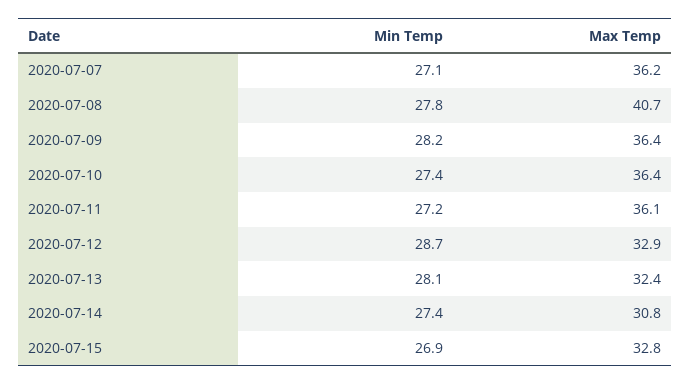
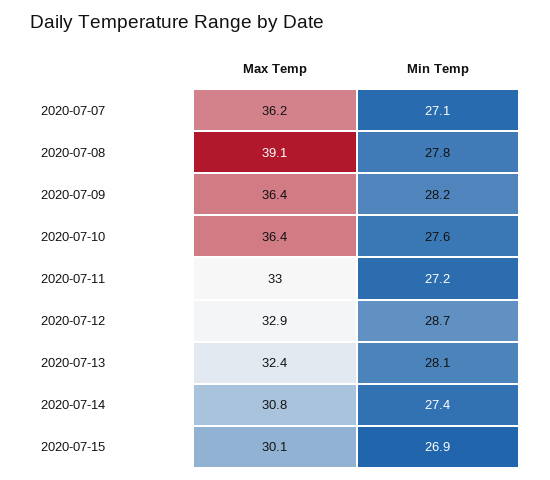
Max Temp, 2020-07-08: 40.7 -> 39.1
Min Temp, 2020-07-10: 27.4 -> 27.6
Max Temp, 2020-07-11: 36.1 -> 33
Max Temp, 2020-07-15: 32.8 -> 30.1

